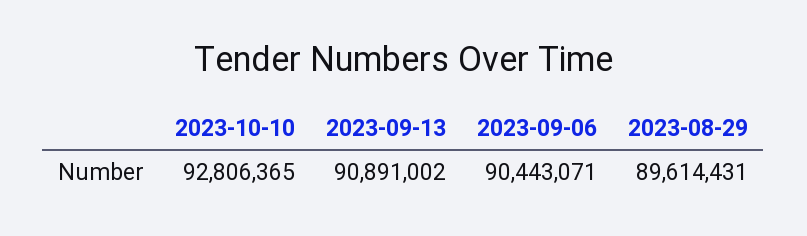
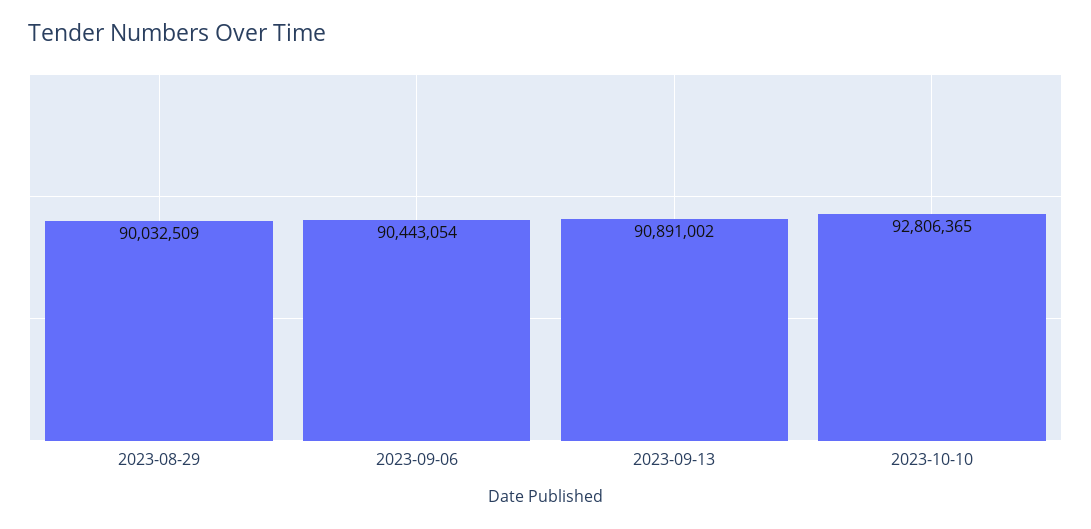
2023-09-06: 90443071 -> 90443054
2023-08-29: 89614431 -> 90032509

